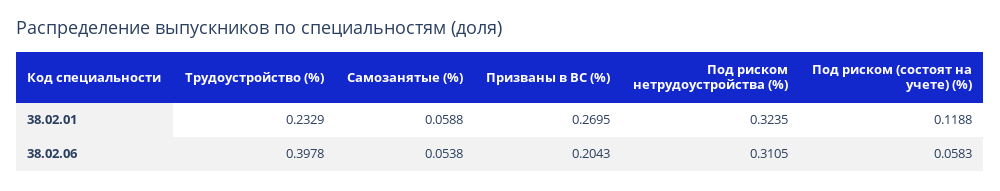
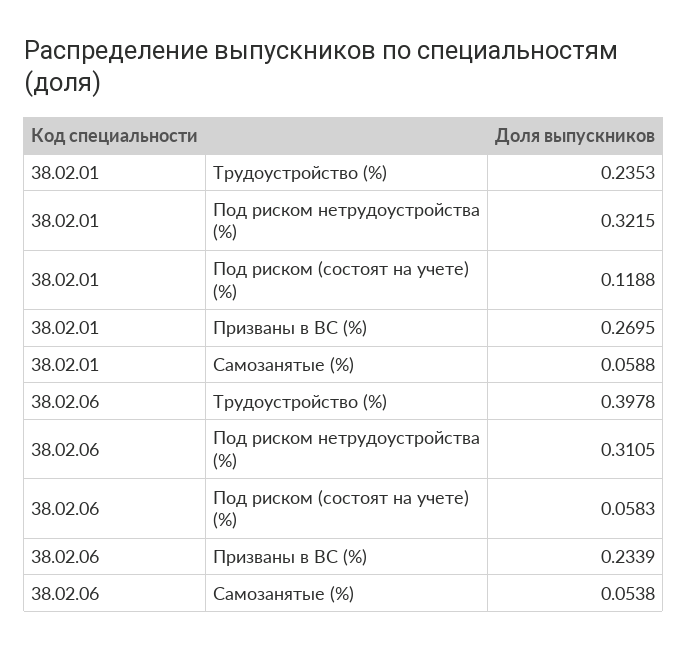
Трудоустройство (%), 38.02.01: 0.2329 -> 0.2353
Под риском нетрудоустройства (%), 38.02.01: 0.3235 -> 0.3215
Призваны в ВС (%), 38.02.06: 0.2043 -> 0.2339

